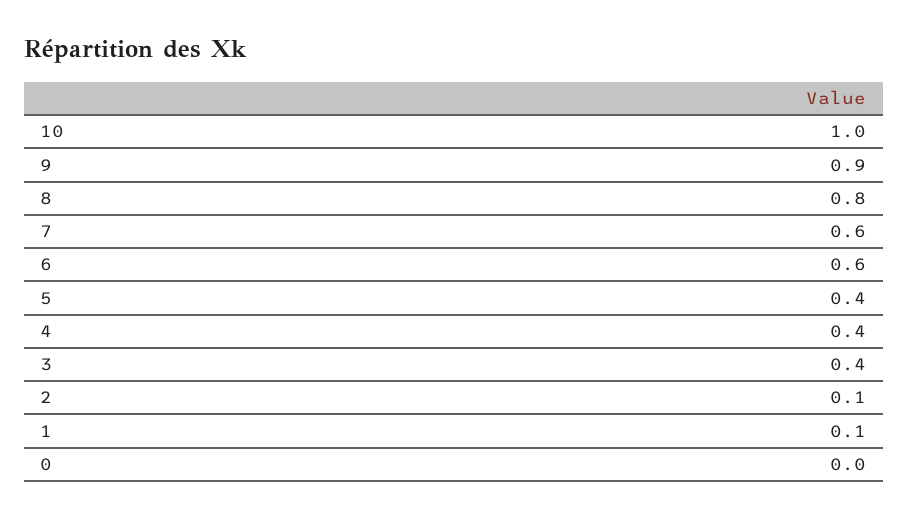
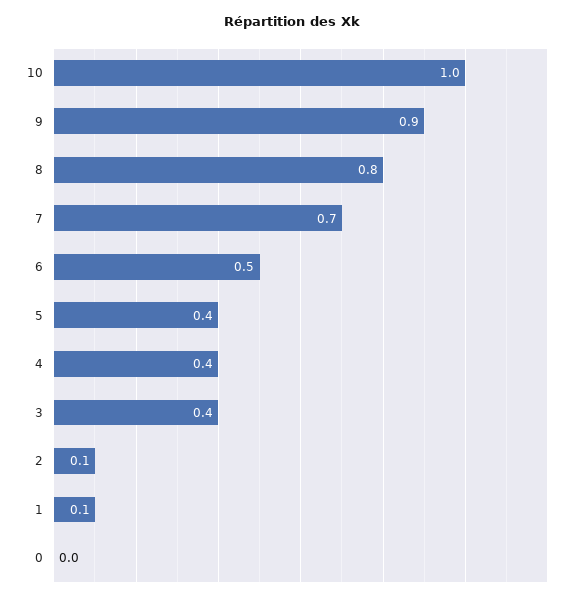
7: 0.6 -> 0.7
6: 0.6 -> 0.5

